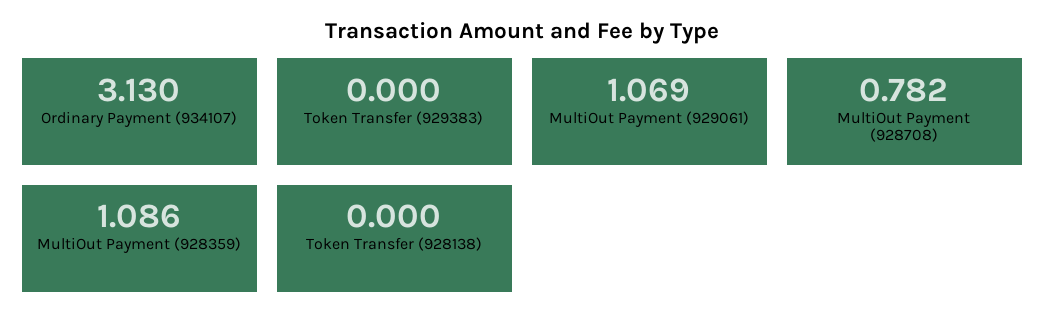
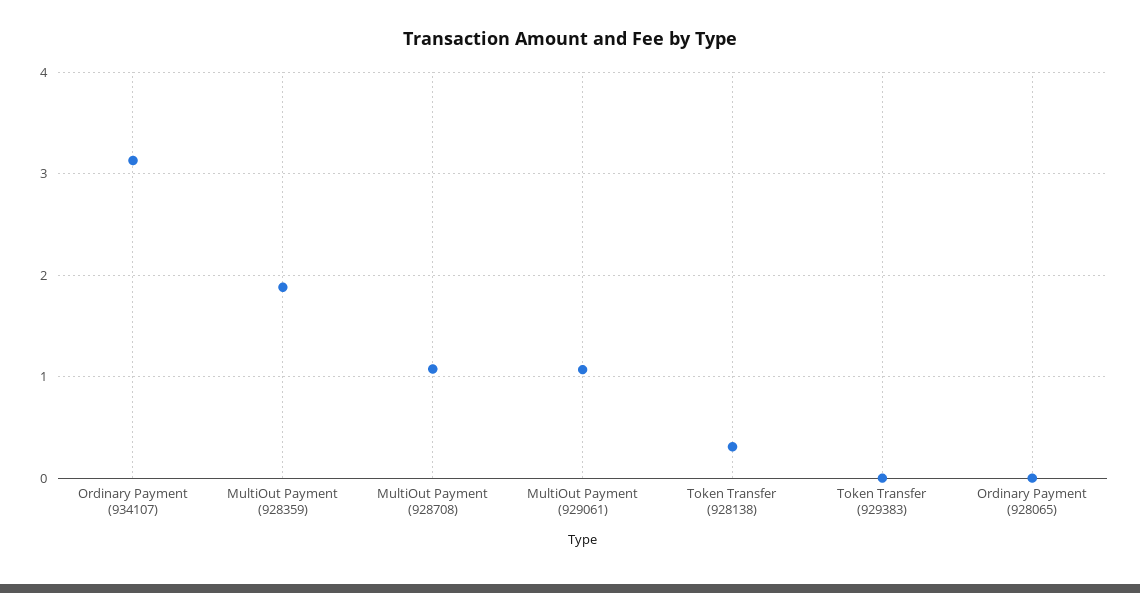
MultiOut Payment (928708): 0.782 -> 1.1
MultiOut Payment (928359): 1.086 -> 1.9
Token Transfer (928138): 0 -> 0.3
Ordinary Payment (928065): none -> 0

